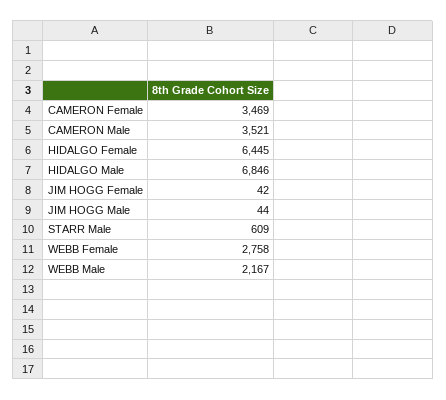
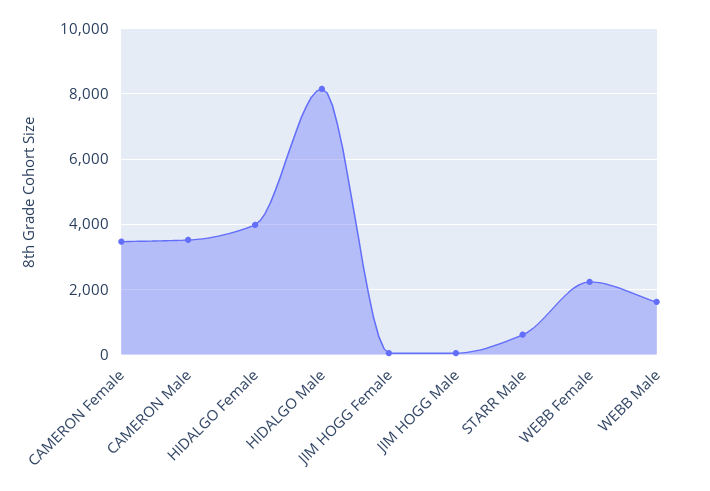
HIDALGO Female: 6445 -> 4000
HIDALGO Male: 6846 -> 8200
WEBB Female: 2758 -> 2200
WEBB Male: 2167 -> 1600

